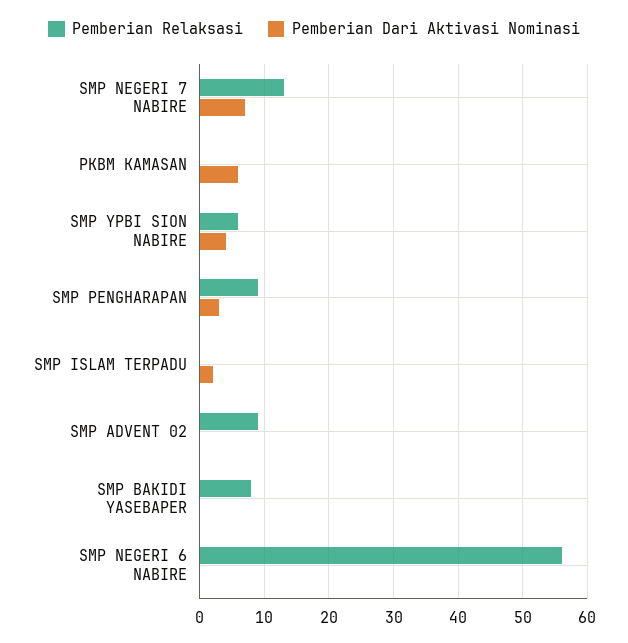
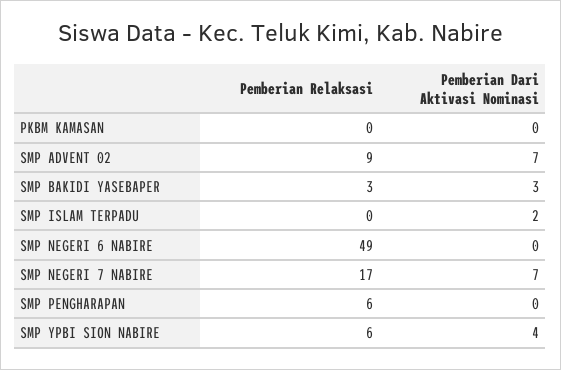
Pemberian Relaksasi, SMP NEGERI 7 NABIRE: 13 -> 17
Pemberian Dari Aktivasi Nominasi, PKBM KAMASAN: 6 -> 0
Pemberian Relaksasi, SMP PENGHARAPAN: 9 -> 6
Pemberian Dari Aktivasi Nominasi, SMP PENGHARAPAN: 3 -> 0
Pemberian Dari Aktivasi Nominasi, SMP ADVENT 02: 0 -> 7
Pemberian Relaksasi, SMP BAKIDI YASEBAPER: 8 -> 3
Pemberian Dari Aktivasi Nominasi, SMP BAKIDI YASEBAPER: 0 -> 3
Pemberian Relaksasi, SMP NEGERI 6 NABIRE: 56 -> 49

